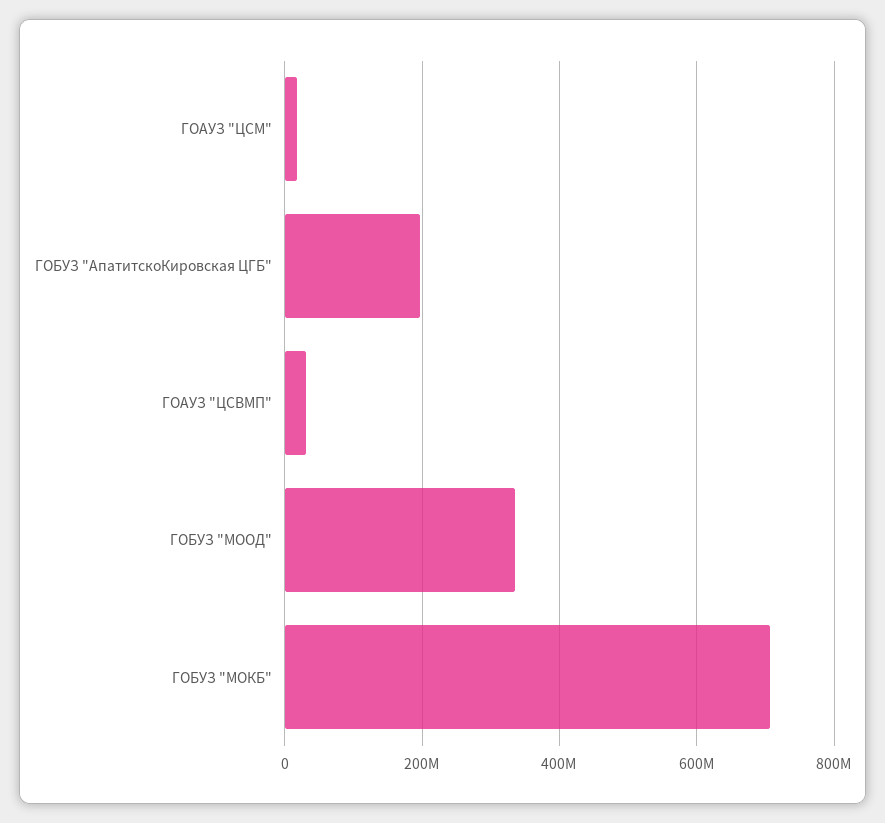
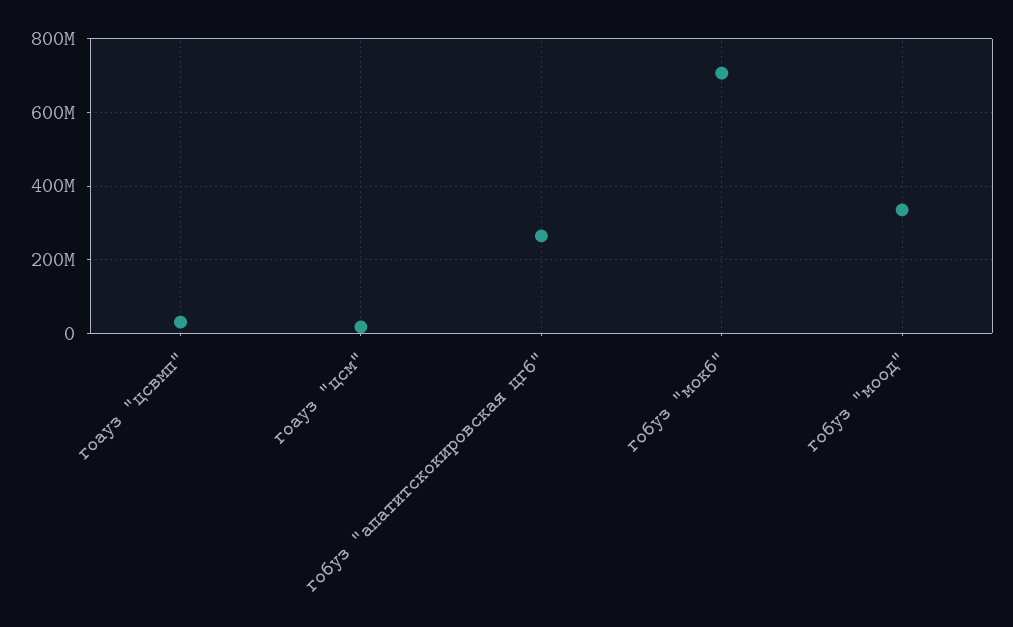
ГОБУЗ "АпатитскоКировская ЦГБ": 200000000 -> 260000000

